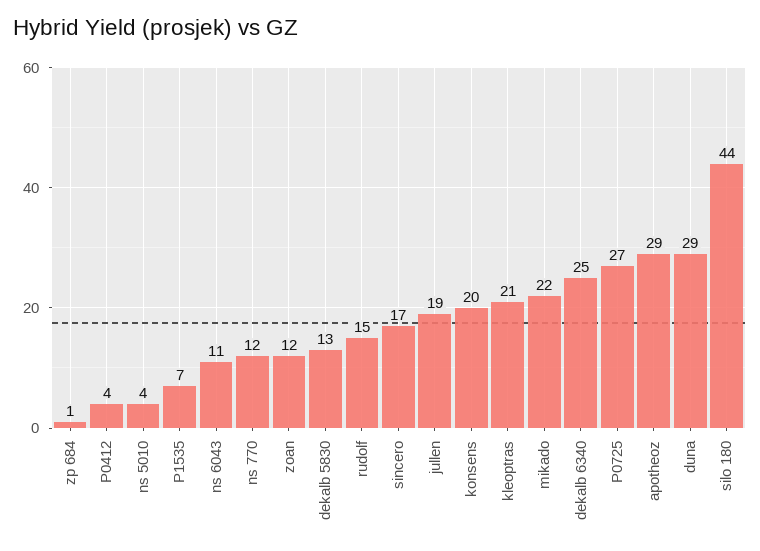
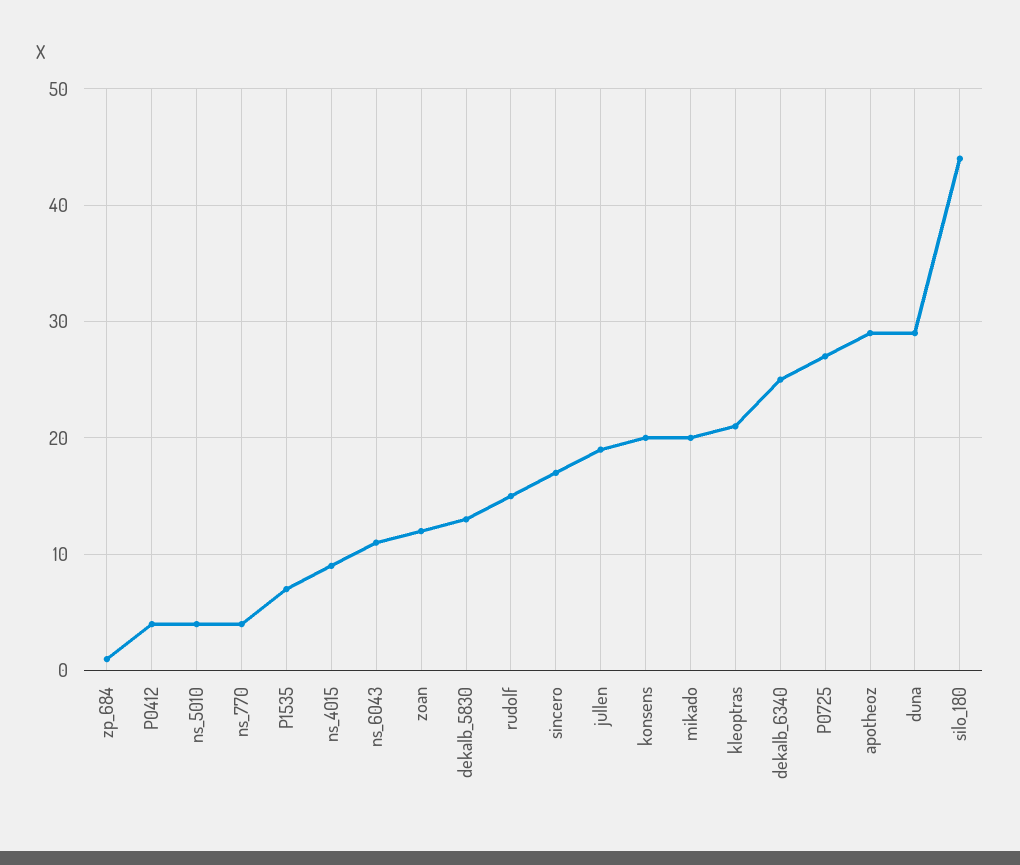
ns 770: 12 -> 4
mikado: 22 -> 20
ns_4015: none -> 9

